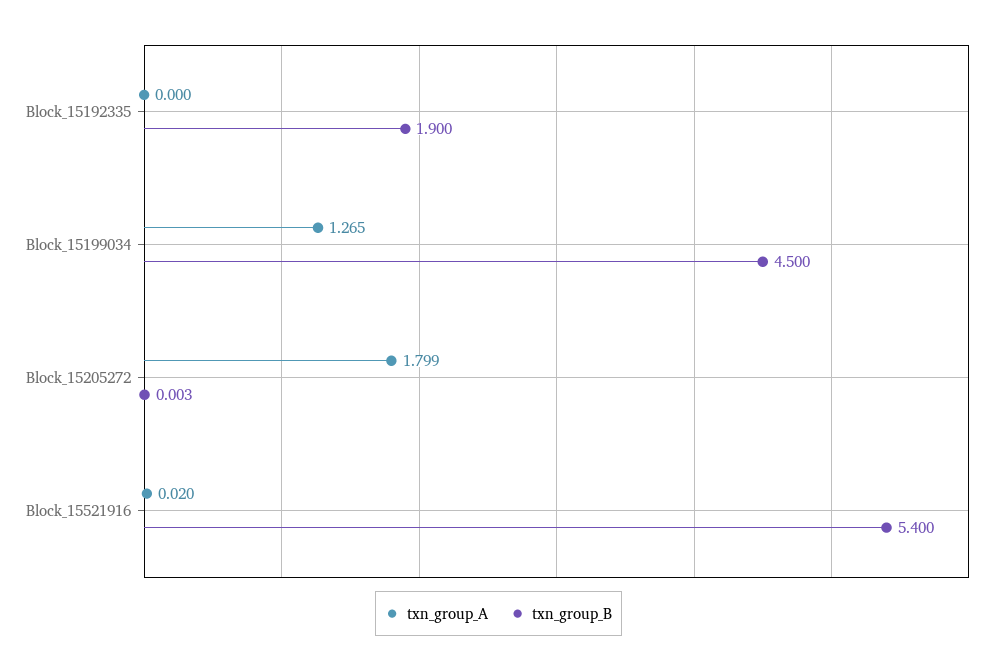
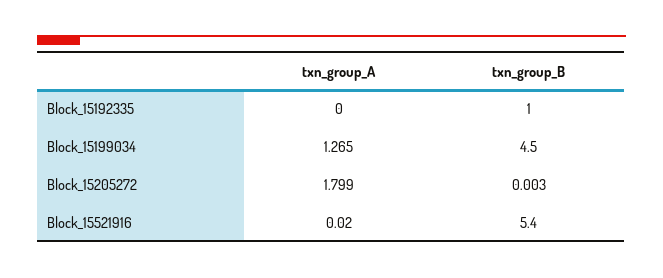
txn_group_B, Block_15192335: 1.9 -> 1

